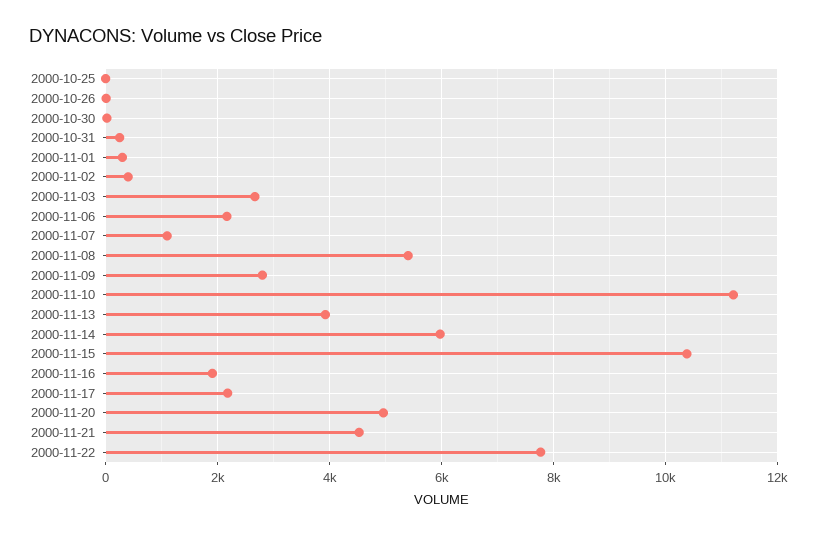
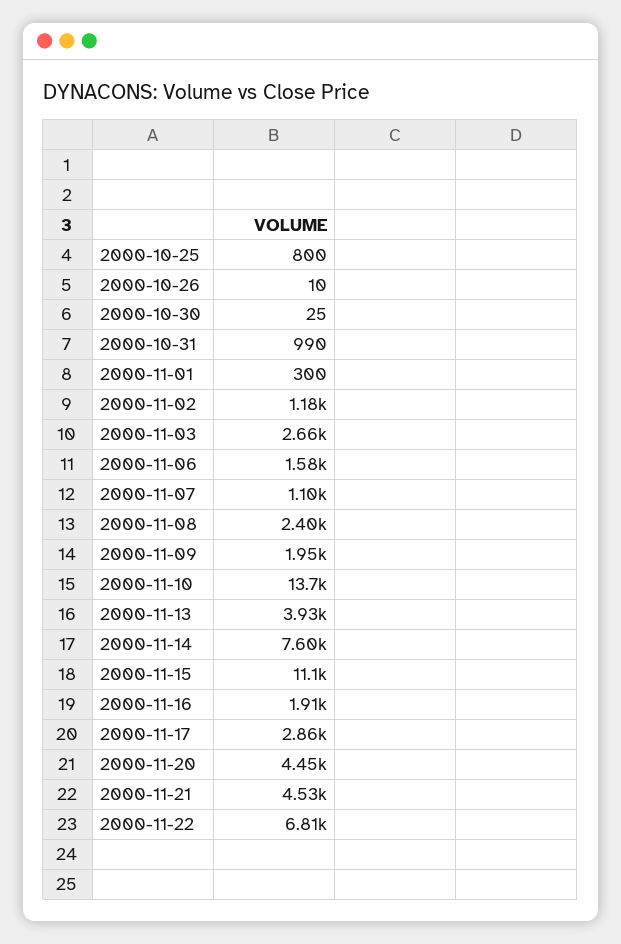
2000-10-25: 0 -> 800
2000-10-31: 200 -> 990
2000-11-02: 400 -> 1180
2000-11-06: 2200 -> 1580
2000-11-08: 5400 -> 2400
2000-11-09: 2800 -> 1950
2000-11-10: 11200 -> 13700
2000-11-14: 6000 -> 7600
2000-11-15: 10400 -> 11100
2000-11-17: 2200 -> 2860
2000-11-20: 5000 -> 4450
2000-11-22: 7800 -> 6810

